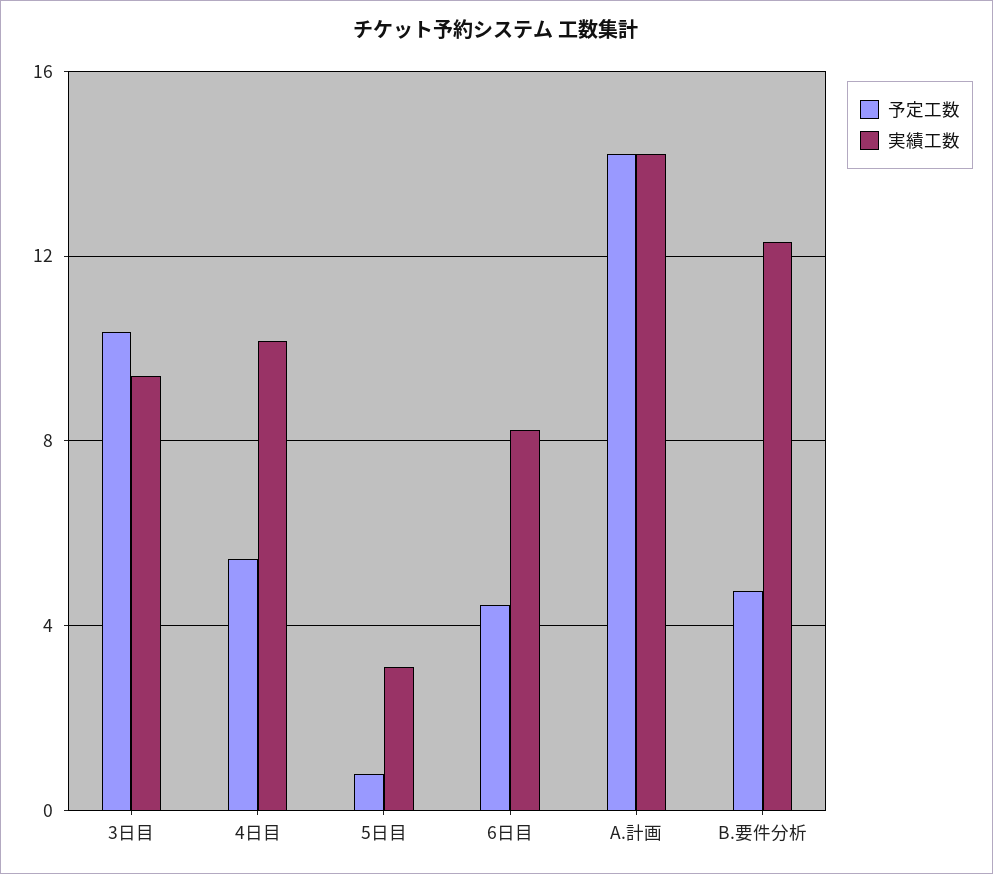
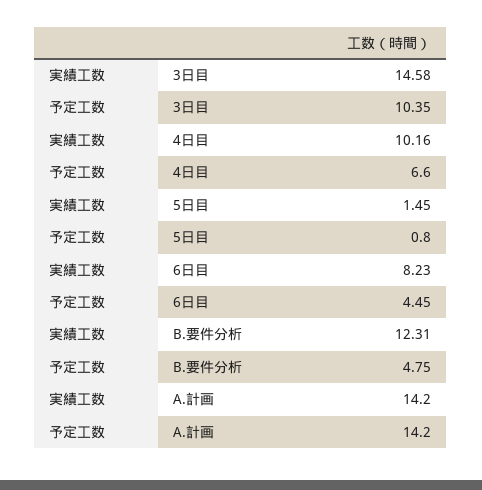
実績工数, 3日目: 9.5 -> 14.58
予定工数, 4日目: 5.5 -> 6.6
実績工数, 5日目: 3 -> 1.45

